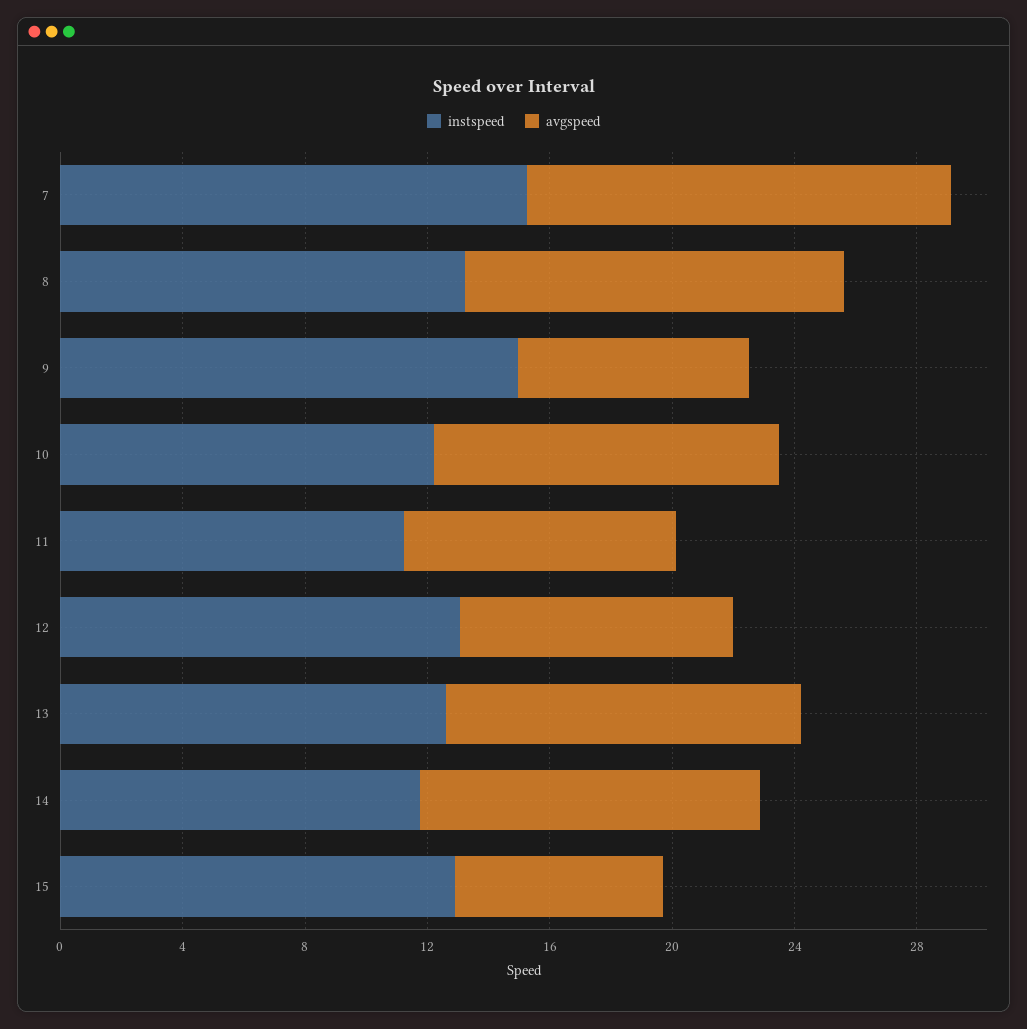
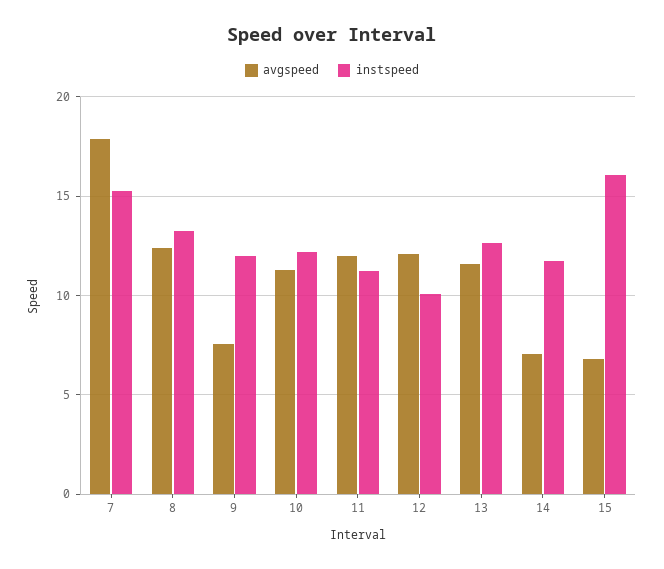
avgspeed, 7: 14 -> 18
instspeed, 9: 15 -> 12
avgspeed, 11: 9 -> 12
instspeed, 12: 13 -> 10
avgspeed, 12: 9 -> 12
avgspeed, 14: 11 -> 7
instspeed, 15: 13 -> 16

